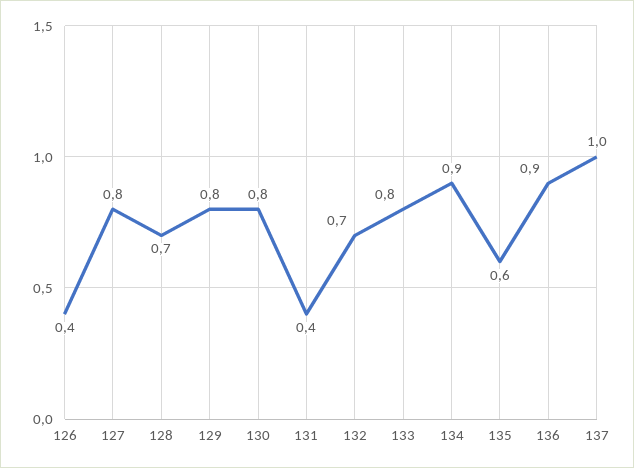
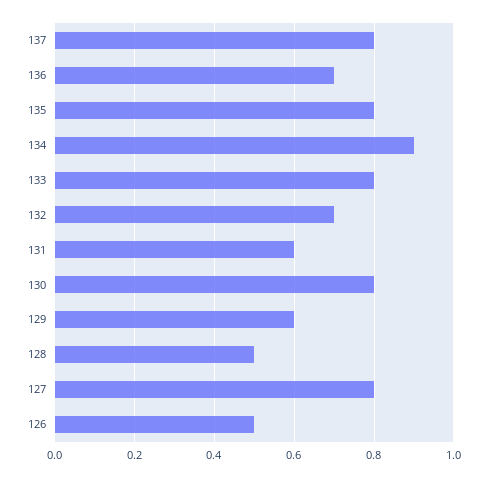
126: 0.4 -> 0.5
128: 0.7 -> 0.5
129: 0.8 -> 0.6
131: 0.4 -> 0.6
135: 0.6 -> 0.8
136: 0.9 -> 0.7
137: 1 -> 0.8

